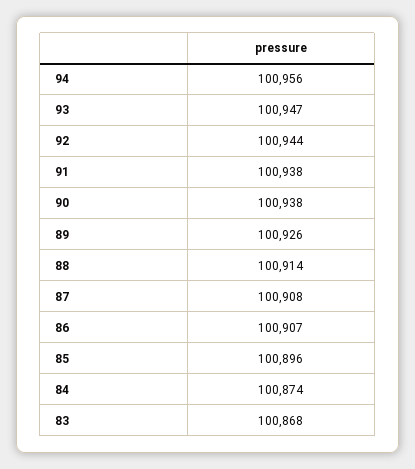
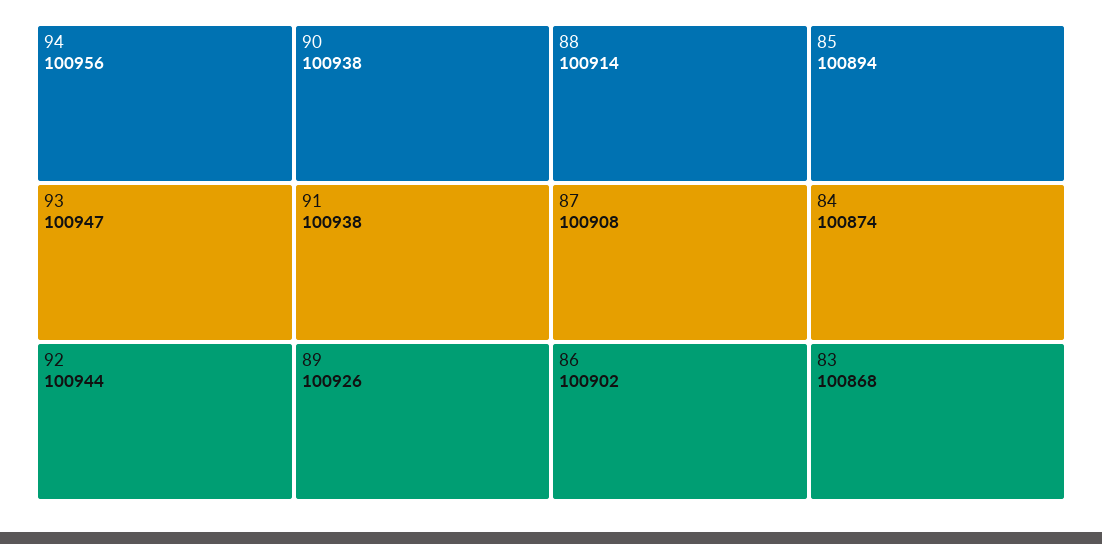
86: 100907 -> 100902
85: 100896 -> 100894

